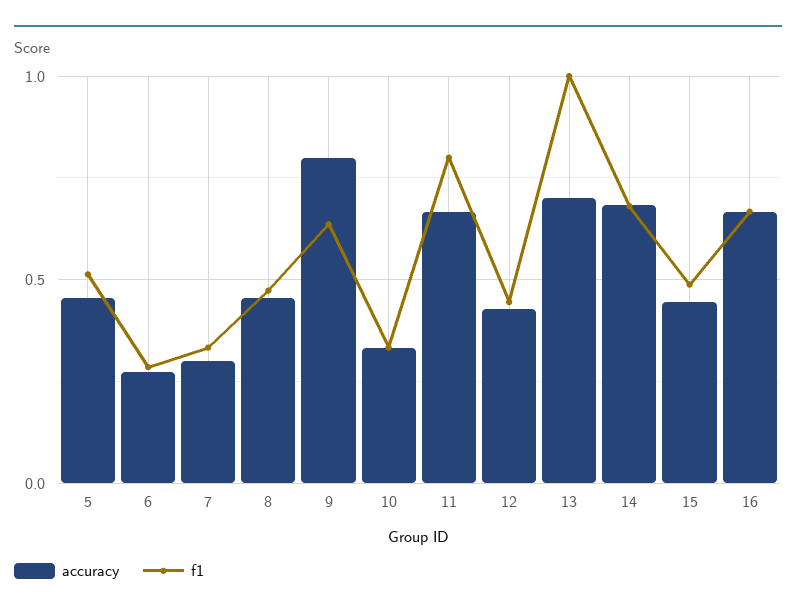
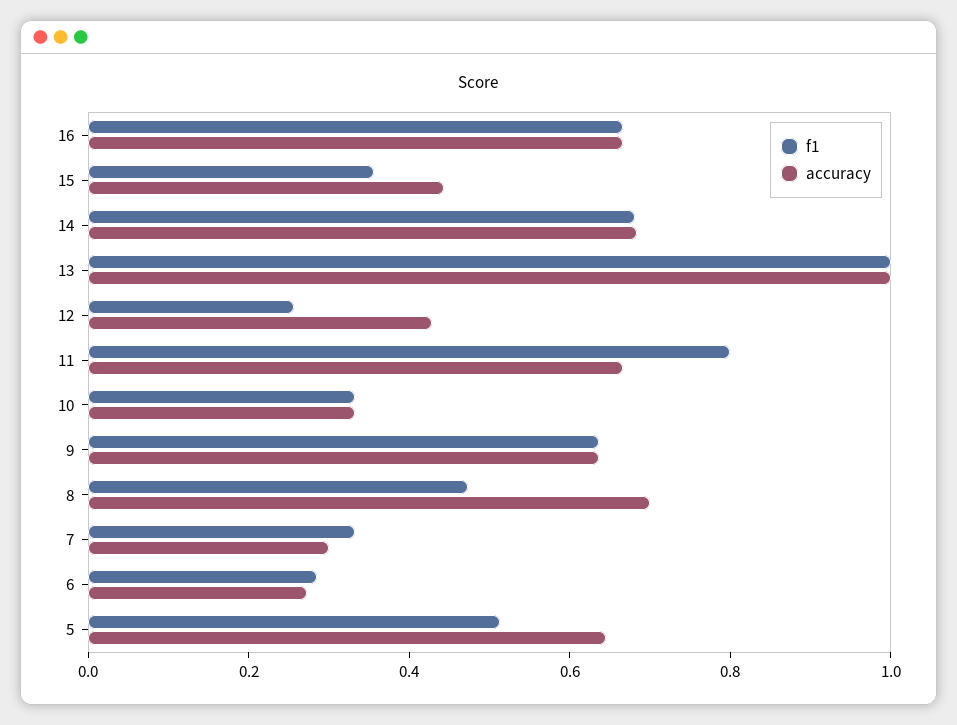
accuracy, 5: 0.45 -> 0.65
accuracy, 8: 0.45 -> 0.7
accuracy, 9: 0.8 -> 0.65
f1, 12: 0.45 -> 0.25
accuracy, 13: 0.7 -> 1
f1, 15: 0.5 -> 0.35

